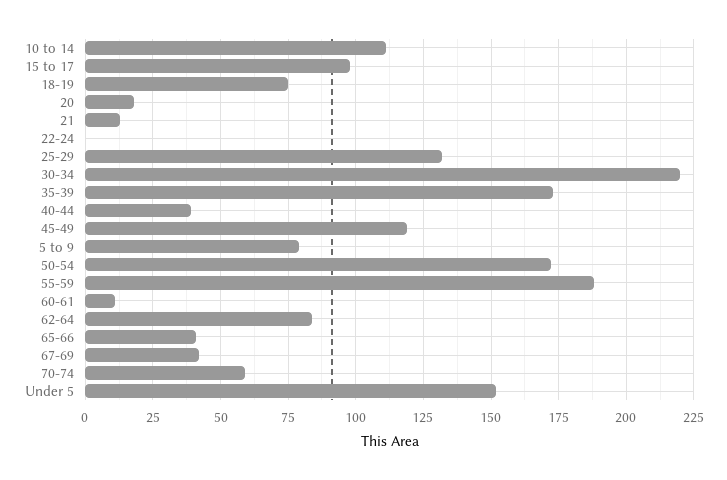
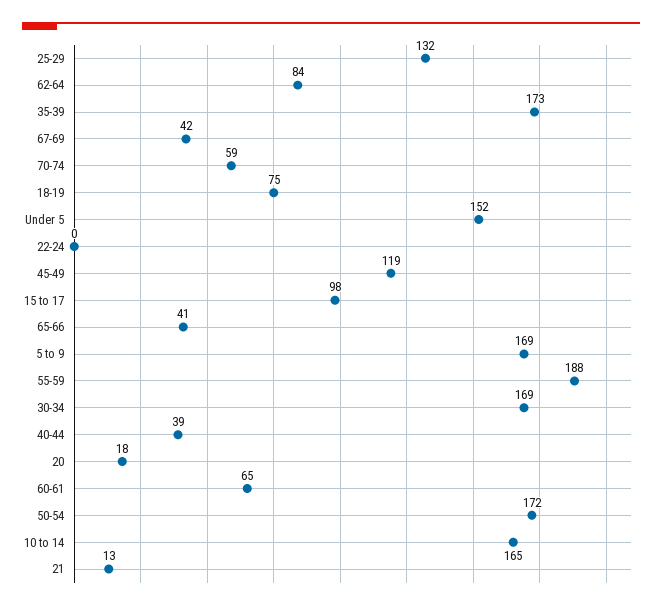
10 to 14: 110 -> 165
30-34: 220 -> 169
5 to 9: 80 -> 169
60-61: 10 -> 65

